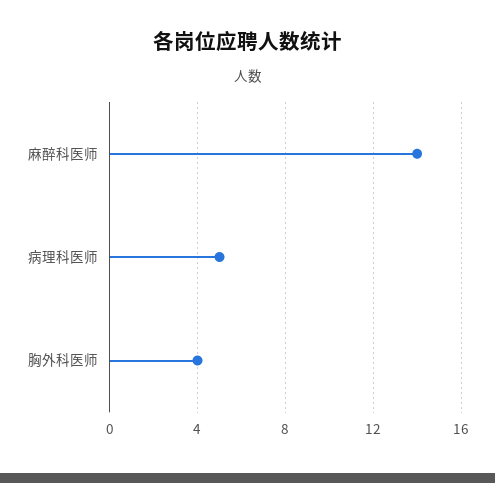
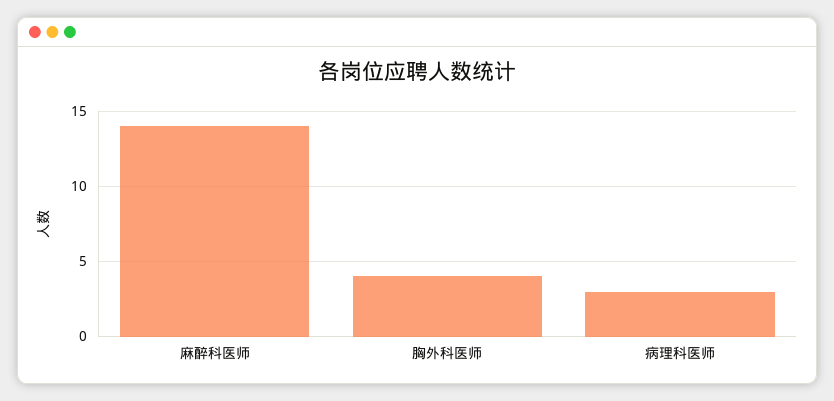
病理科医师: 5 -> 3

